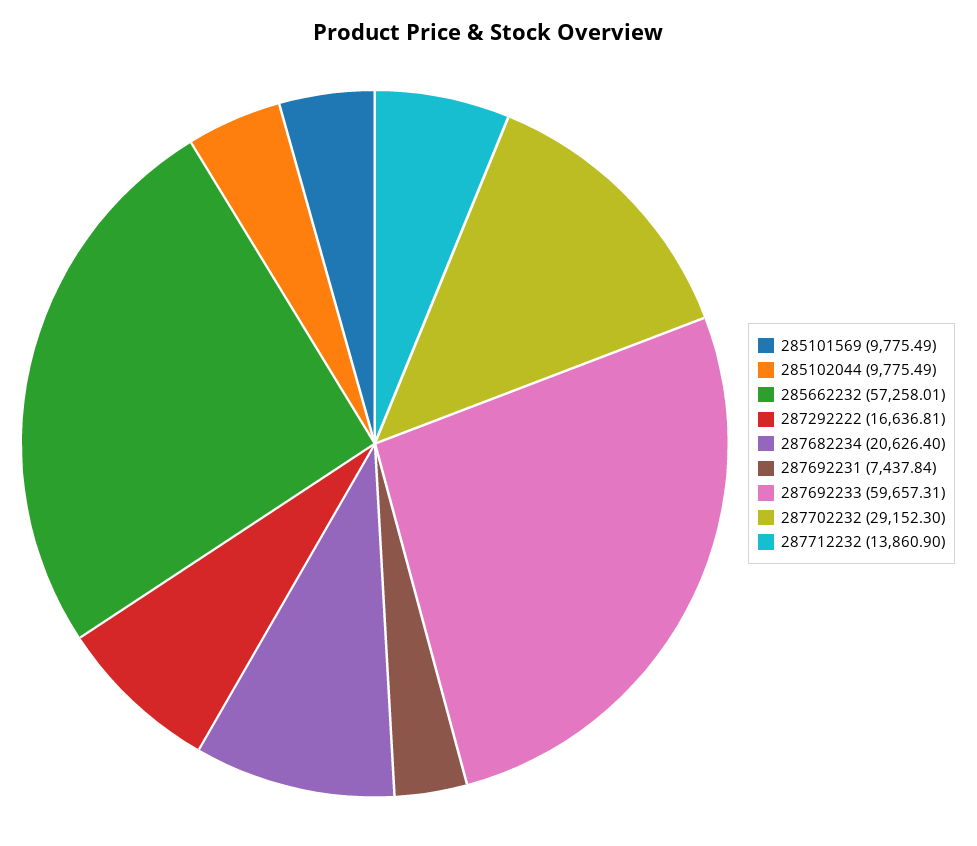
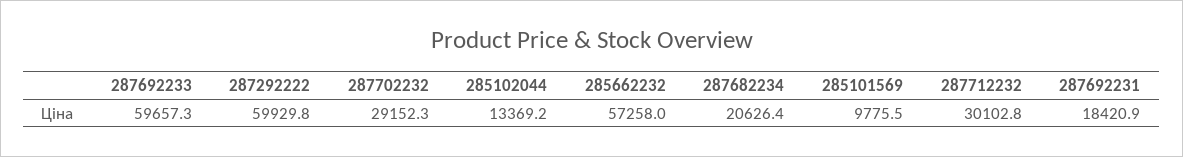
285102044: 9775.49 -> 13369.2
287292222: 16636.81 -> 59929.8
287692231: 7437.84 -> 18420.9
287712232: 13860.9 -> 30102.8

